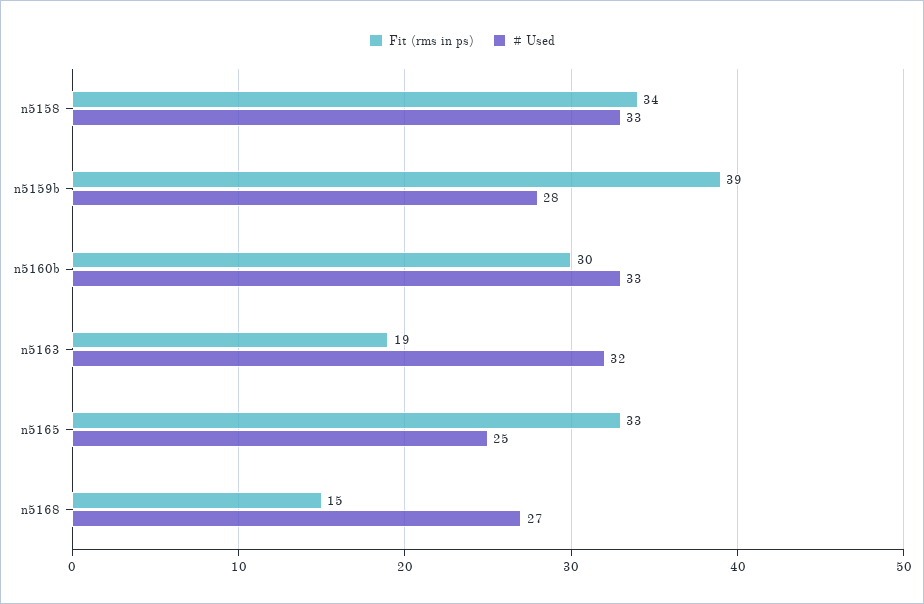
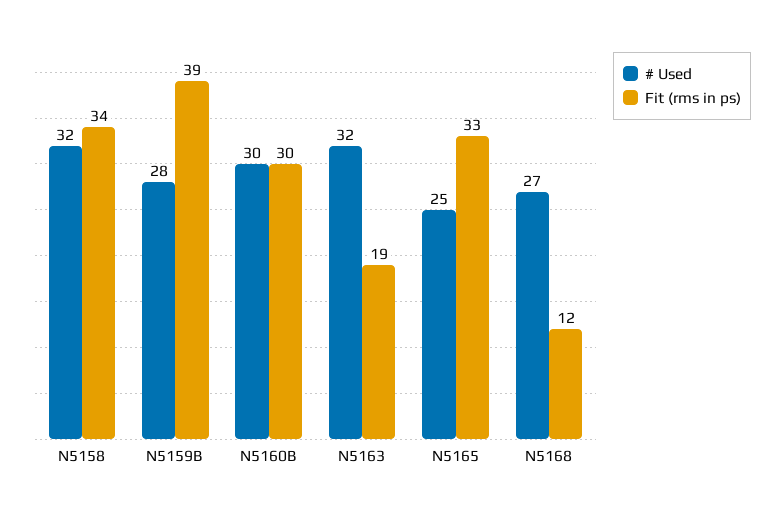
# Used, n5158: 33 -> 32
# Used, n5160b: 33 -> 30
Fit (rms in ps), n5168: 15 -> 12

